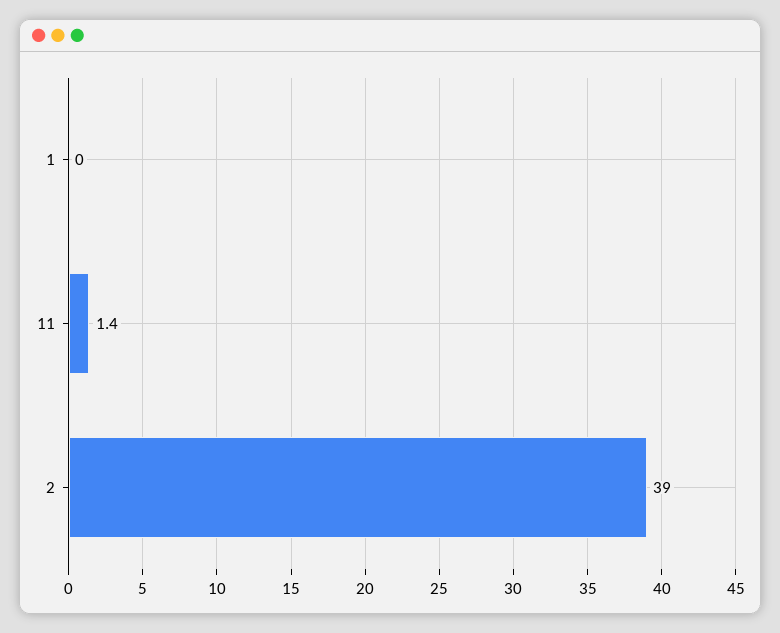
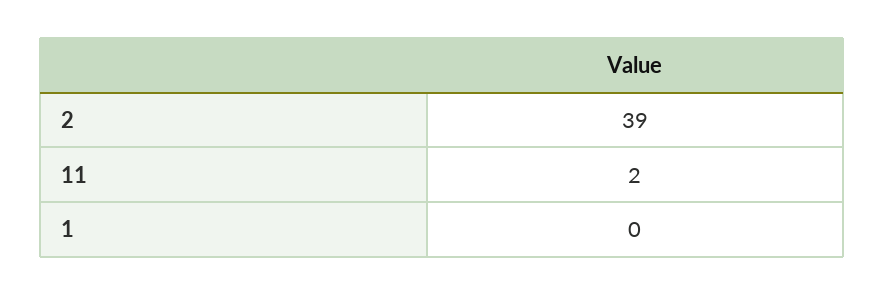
11: 1.4 -> 2

